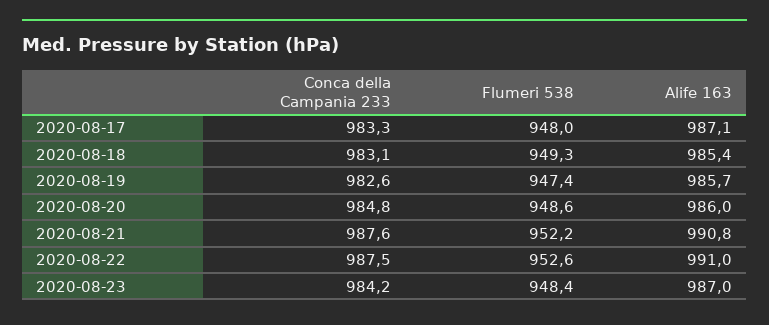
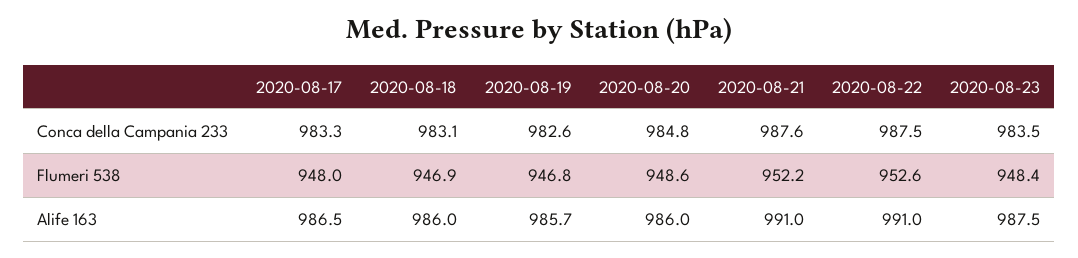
Alife 163, 2020-08-17: 987.1 -> 986.5
Flumeri 538, 2020-08-18: 949.3 -> 946.9
Alife 163, 2020-08-18: 985.4 -> 986
Flumeri 538, 2020-08-19: 947.4 -> 946.8
Alife 163, 2020-08-21: 990.8 -> 991
Conca della Campania 233, 2020-08-23: 984.2 -> 983.5
Alife 163, 2020-08-23: 987 -> 987.5

